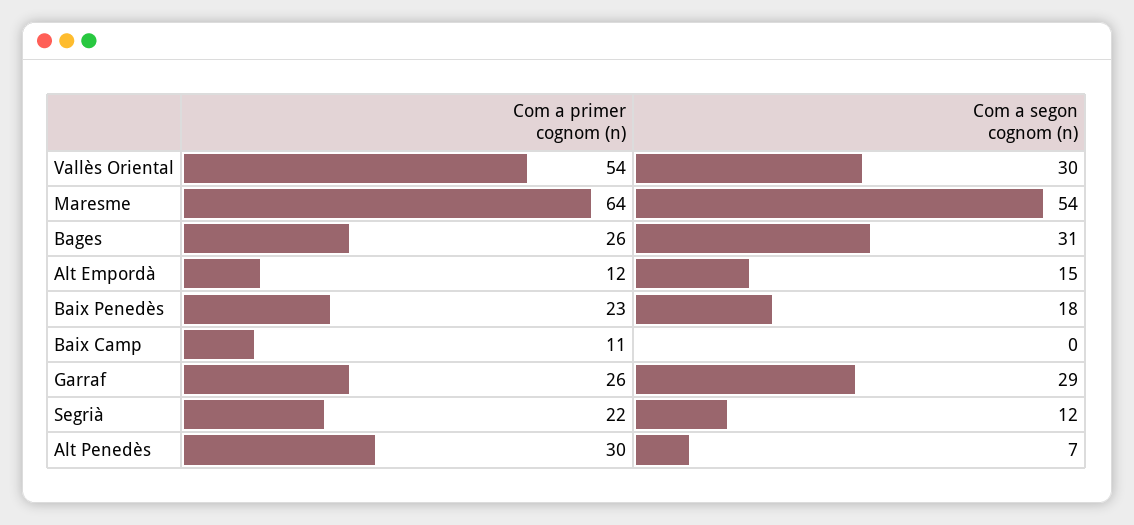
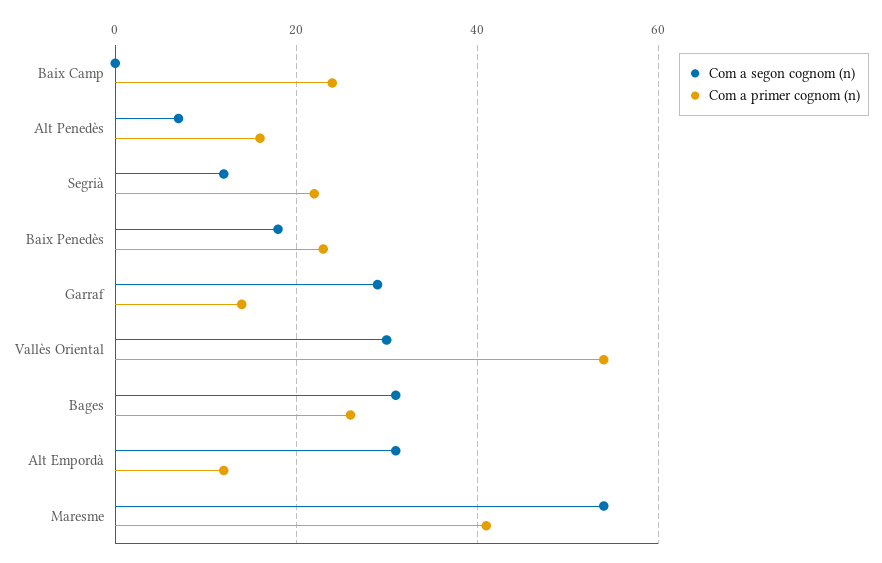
Com a primer cognom (n), Maresme: 64 -> 40
Com a segon cognom (n), Alt Empordà: 15 -> 30
Com a primer cognom (n), Baix Camp: 11 -> 25
Com a primer cognom (n), Garraf: 26 -> 15
Com a primer cognom (n), Alt Penedès: 30 -> 15

